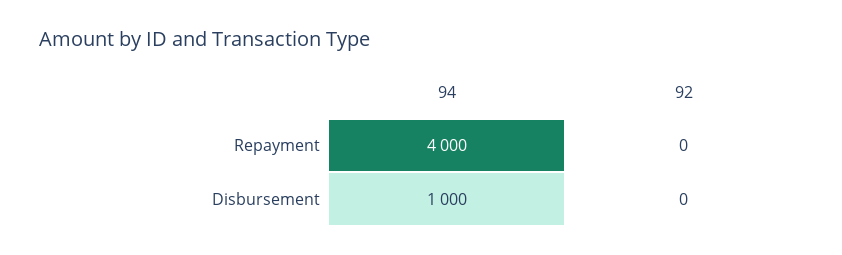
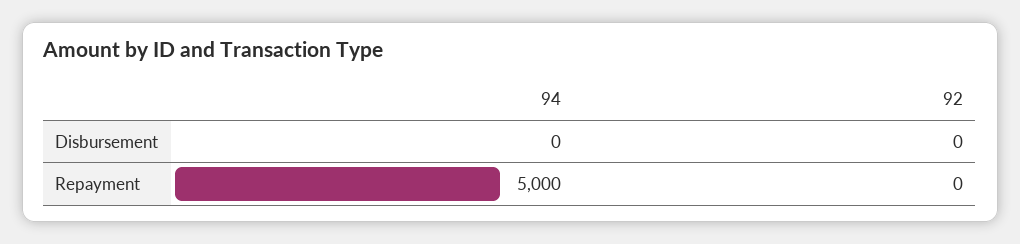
94, Repayment: 4000 -> 5000
94, Disbursement: 1000 -> 0

